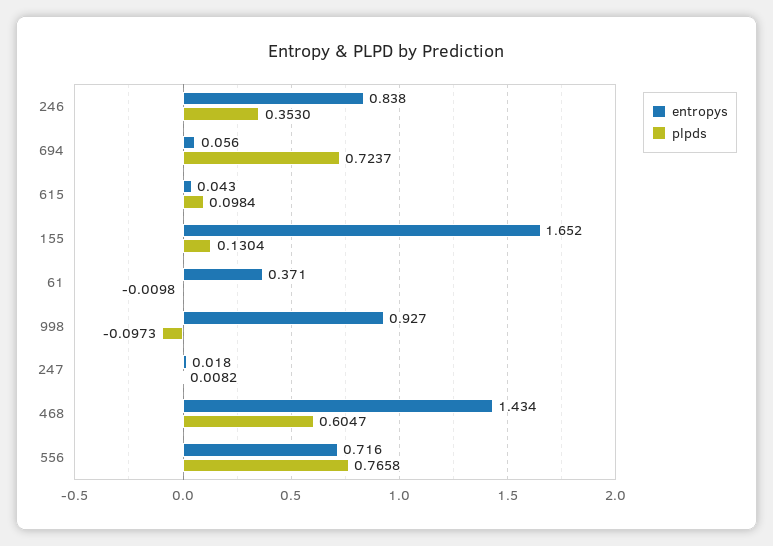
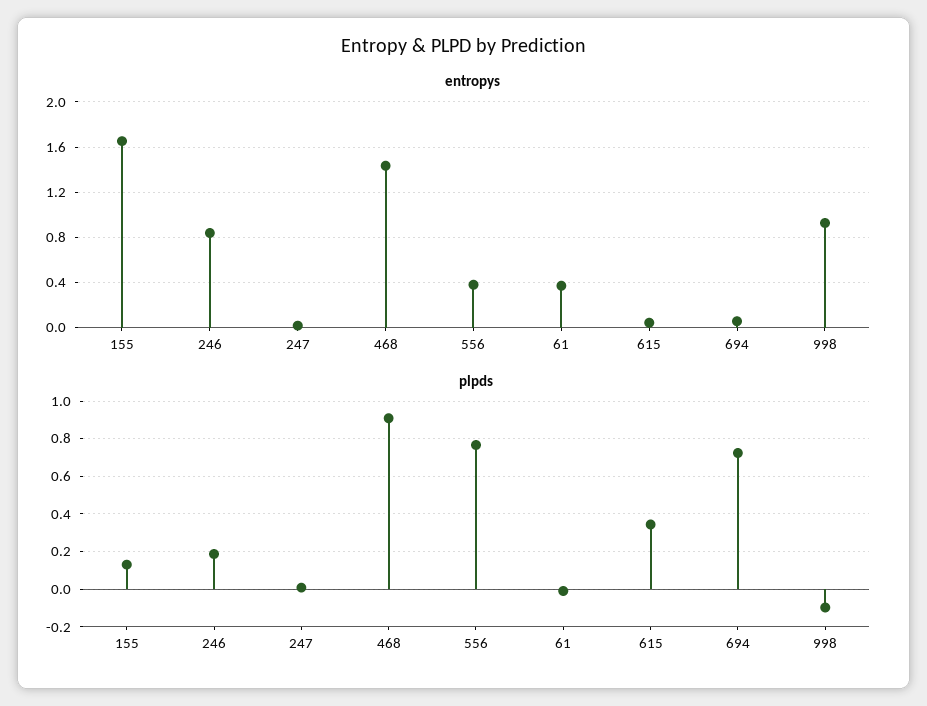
plpds, 246: 0.353 -> 0.2
plpds, 615: 0.0984 -> 0.35
plpds, 468: 0.6047 -> 0.9
entropys, 556: 0.716 -> 0.4

